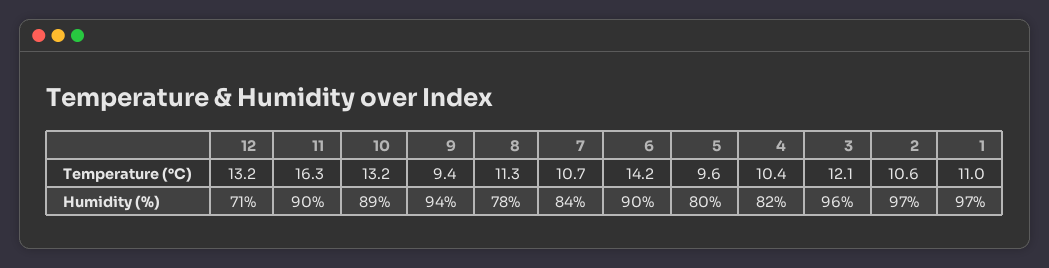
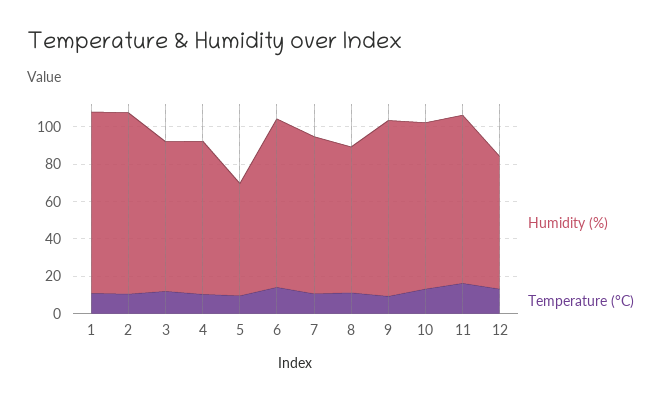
Humidity (%), 5: 80 -> 60
Humidity (%), 3: 96 -> 80

